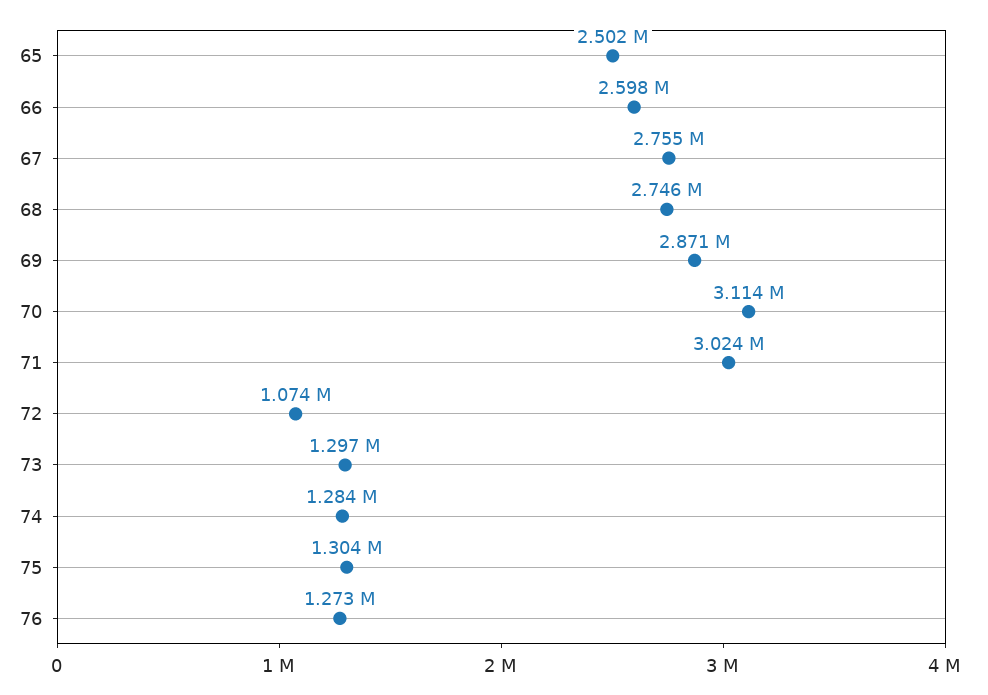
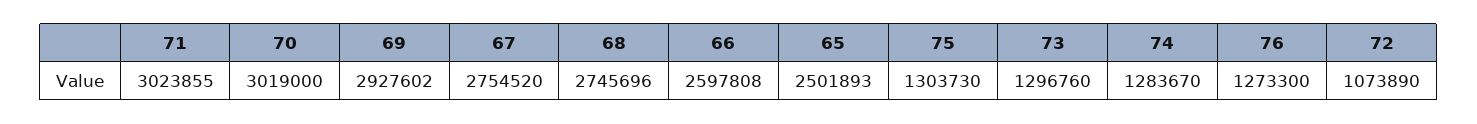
69: 2871000 -> 2927602
70: 3114000 -> 3019000

